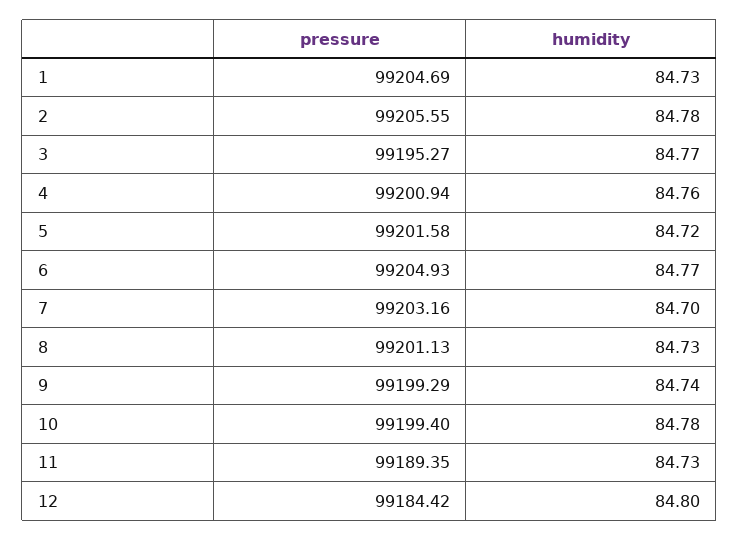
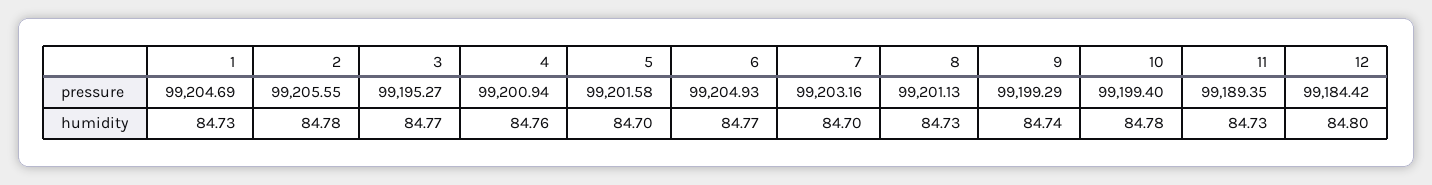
humidity, 5: 84.72 -> 84.7

